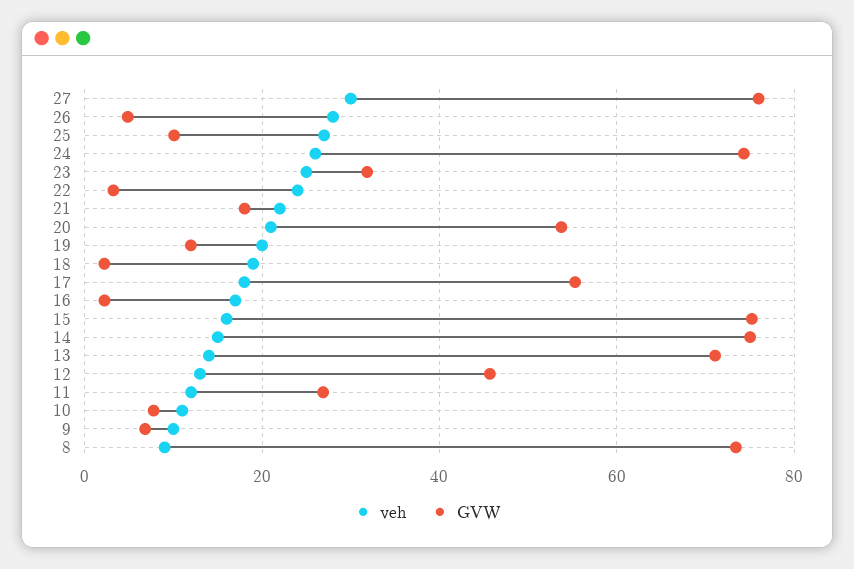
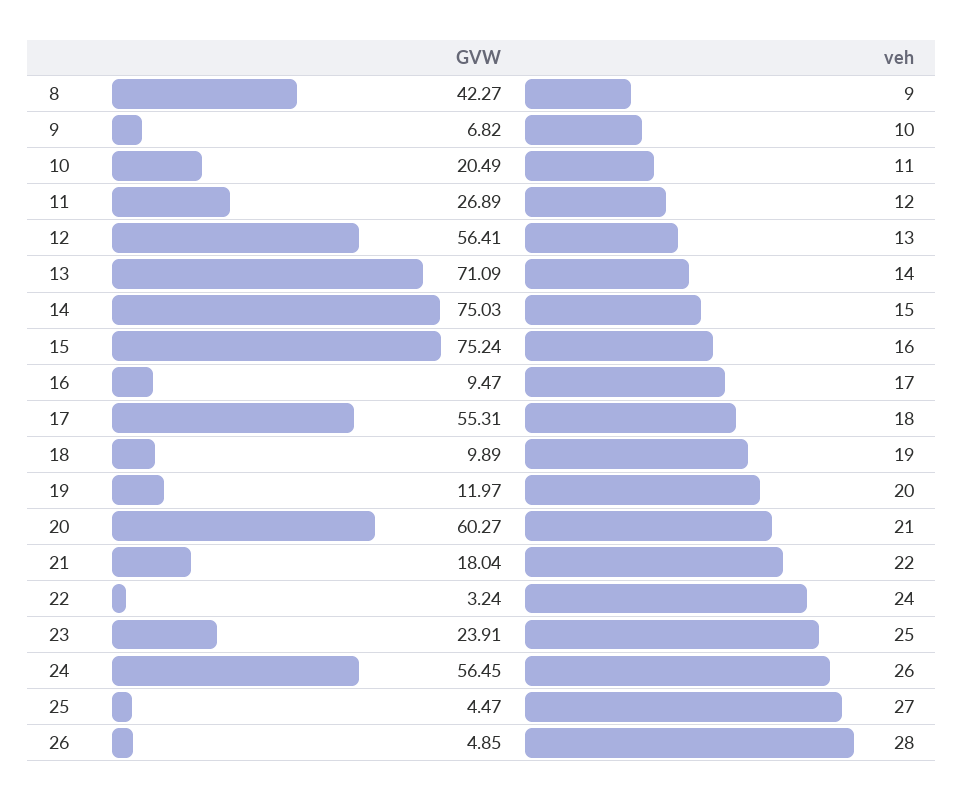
veh, 27: 30 -> none
GVW, 27: 76 -> none
GVW, 25: 10 -> 4.47
GVW, 24: 74 -> 56.45
GVW, 23: 32 -> 23.91
GVW, 20: 54 -> 60.27
GVW, 18: 2 -> 9.89
GVW, 16: 2 -> 9.47
GVW, 12: 46 -> 56.41
GVW, 10: 8 -> 20.49
GVW, 8: 74 -> 42.27

